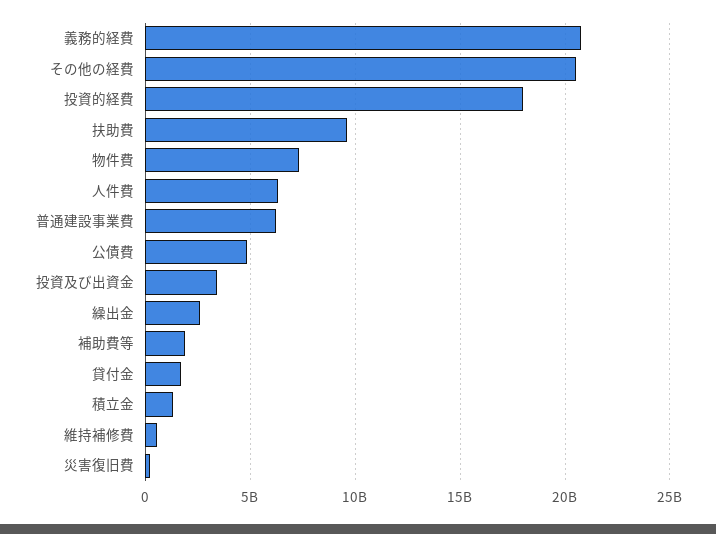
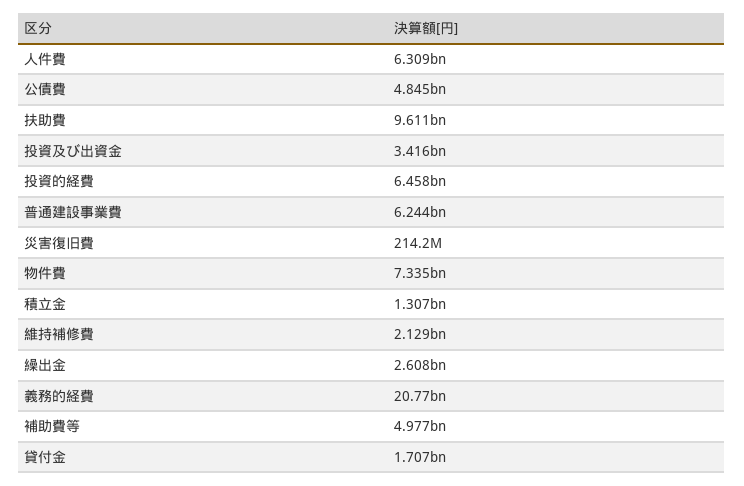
その他の経費: 20500000000 -> none
投資的経費: 18000000000 -> 6458000000
補助費等: 2000000000 -> 4977000000
維持補修費: 500000000 -> 2129000000

